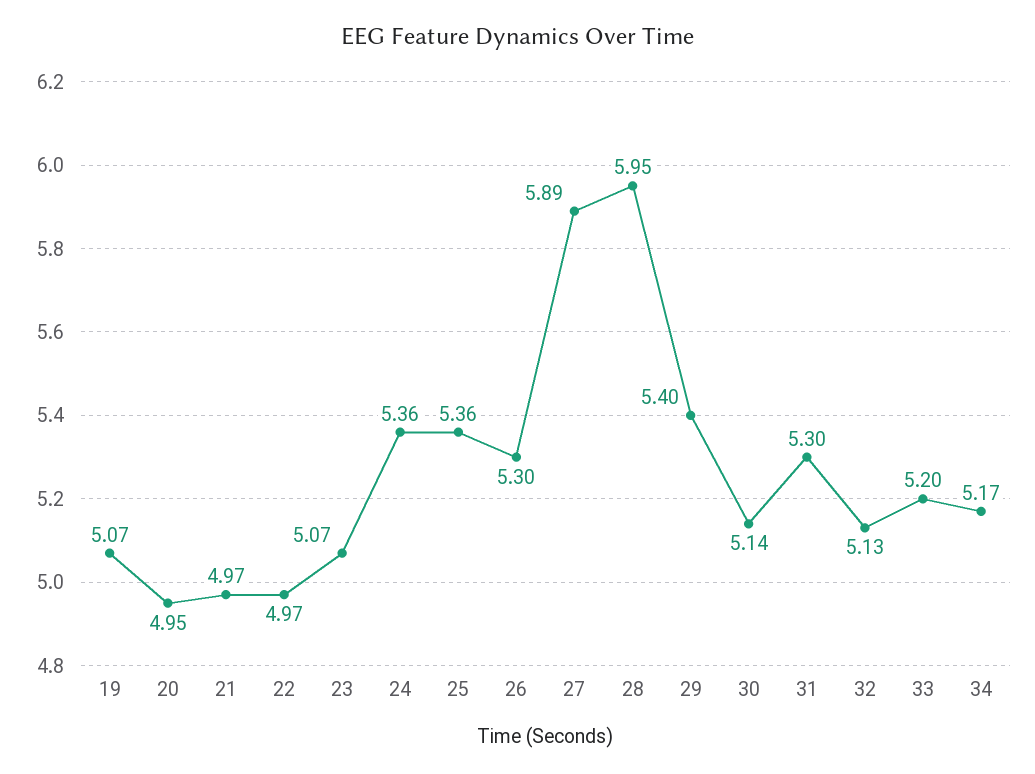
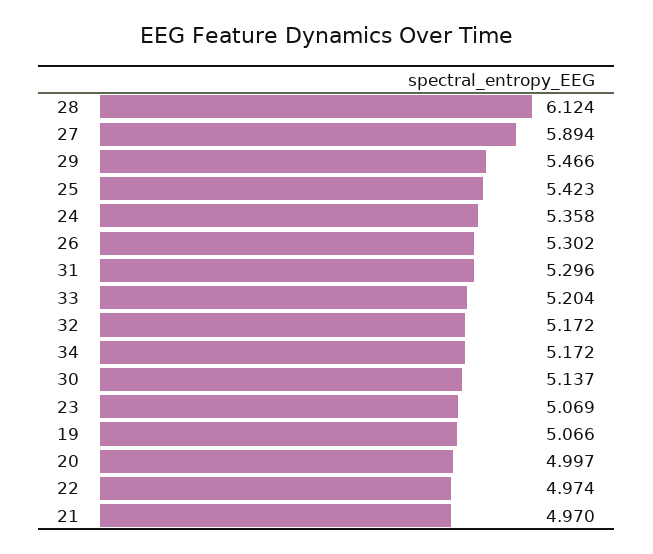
20: 4.95 -> 4.997
25: 5.36 -> 5.423
28: 5.95 -> 6.124
29: 5.4 -> 5.466
32: 5.13 -> 5.172

